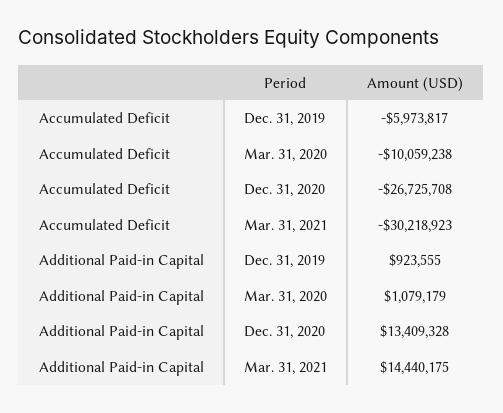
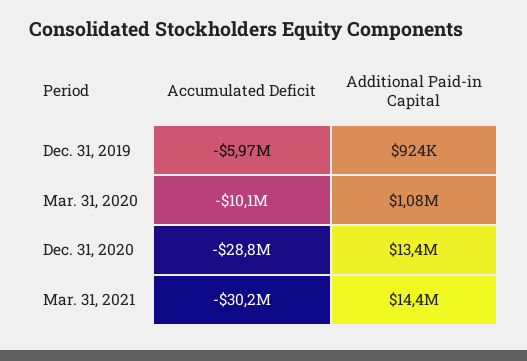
Accumulated Deficit, Dec. 31, 2020: -26725708 -> -28800000

